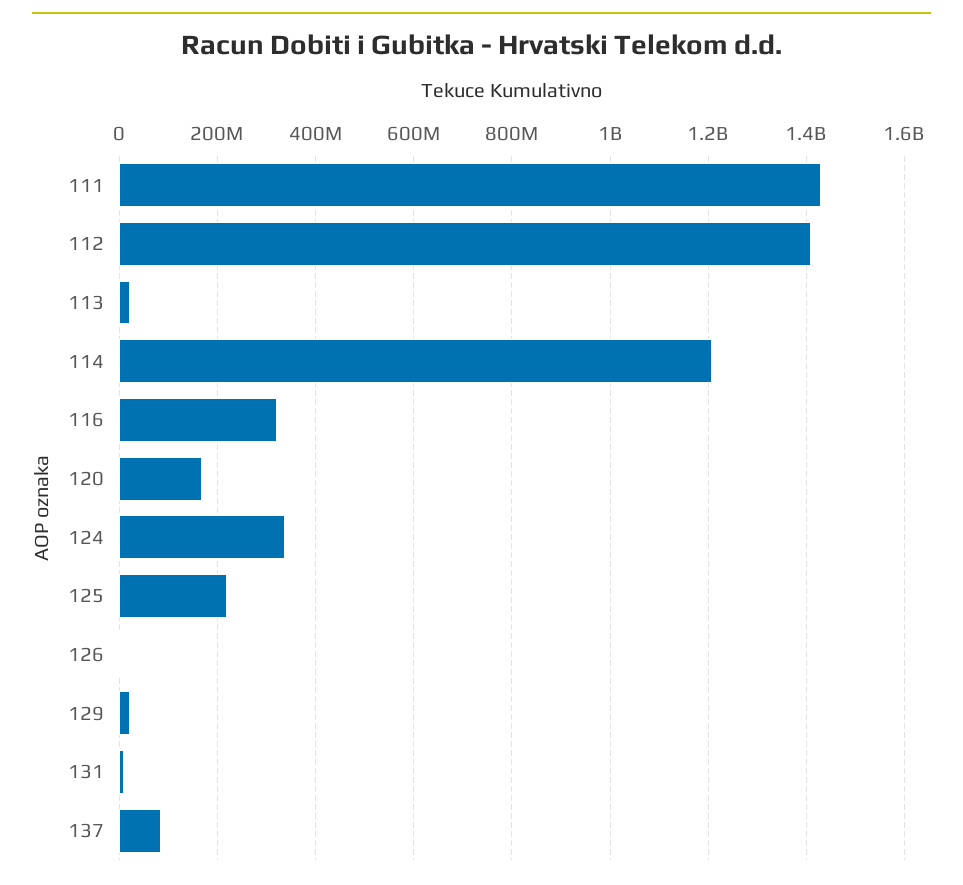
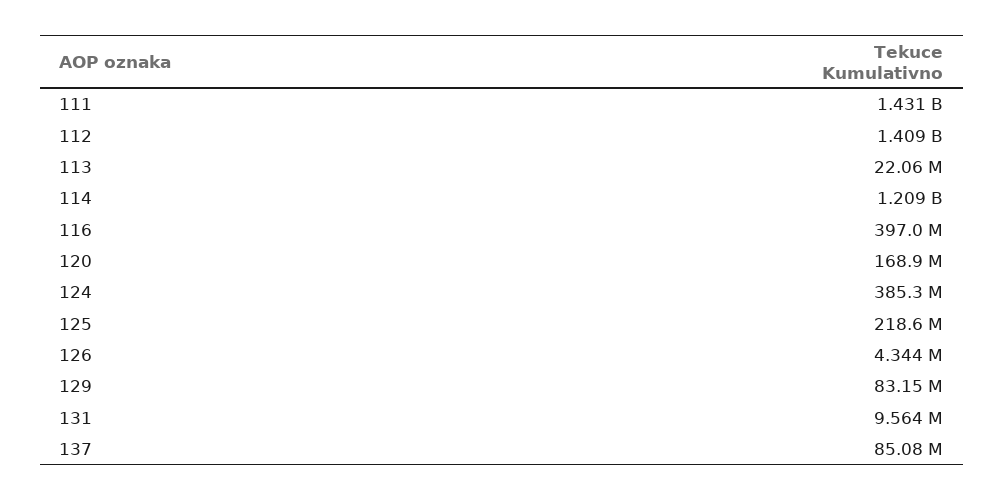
116: 320000000 -> 397000000
124: 340000000 -> 385300000
129: 20000000 -> 83150000

